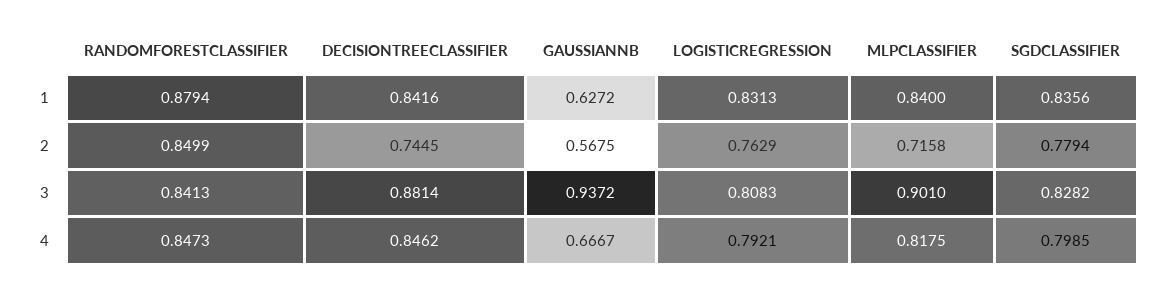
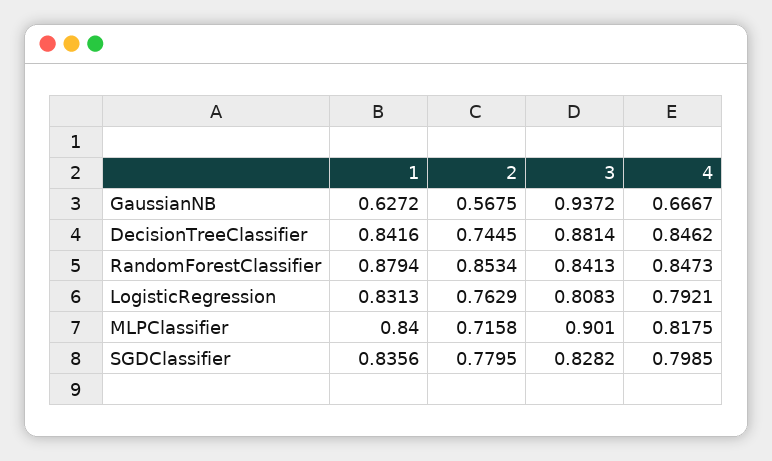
RANDOMFORESTCLASSIFIER, 2: 0.8499 -> 0.8534
SGDCLASSIFIER, 2: 0.7794 -> 0.7795

